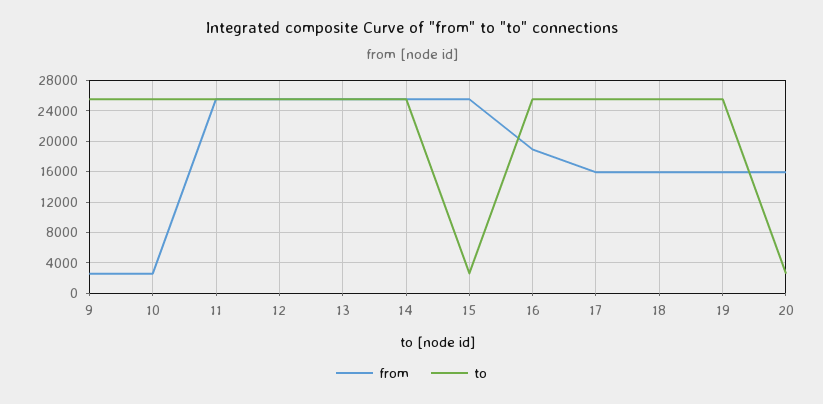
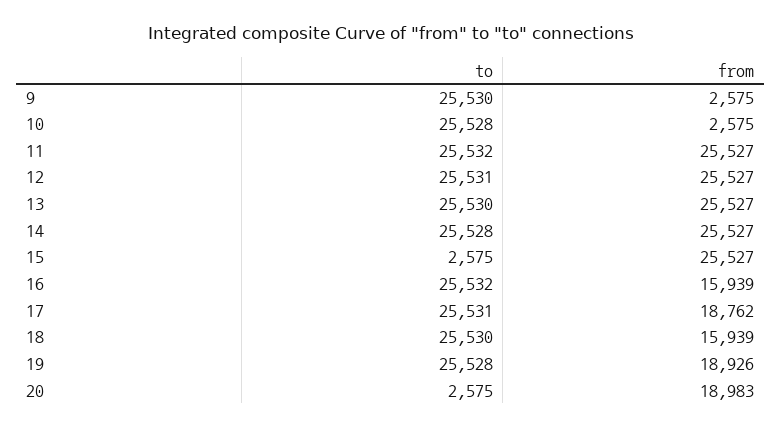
from, 16: 19000 -> 15939
from, 17: 16000 -> 18762
from, 19: 16000 -> 18926
from, 20: 16000 -> 18983

